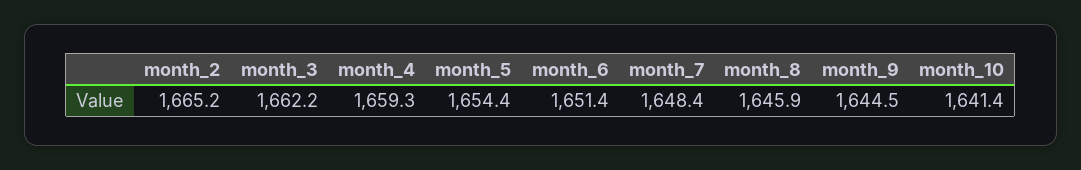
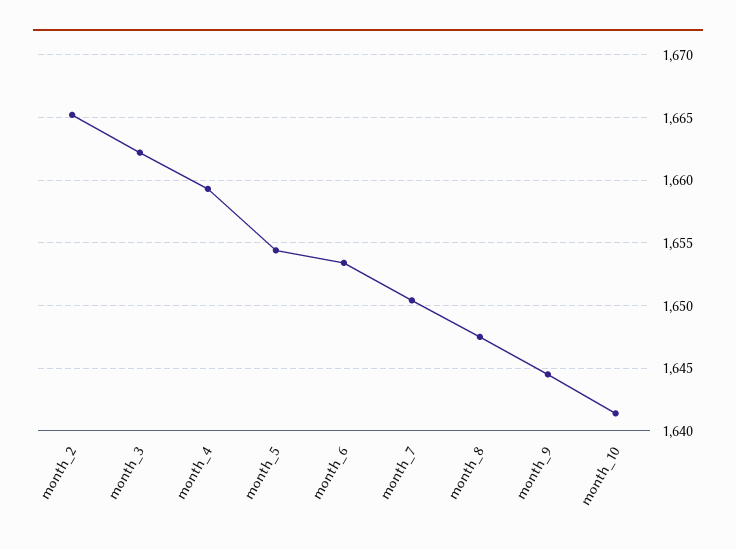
month_6: 1651.4 -> 1653.5
month_7: 1648.4 -> 1650.5
month_8: 1645.9 -> 1647.5

